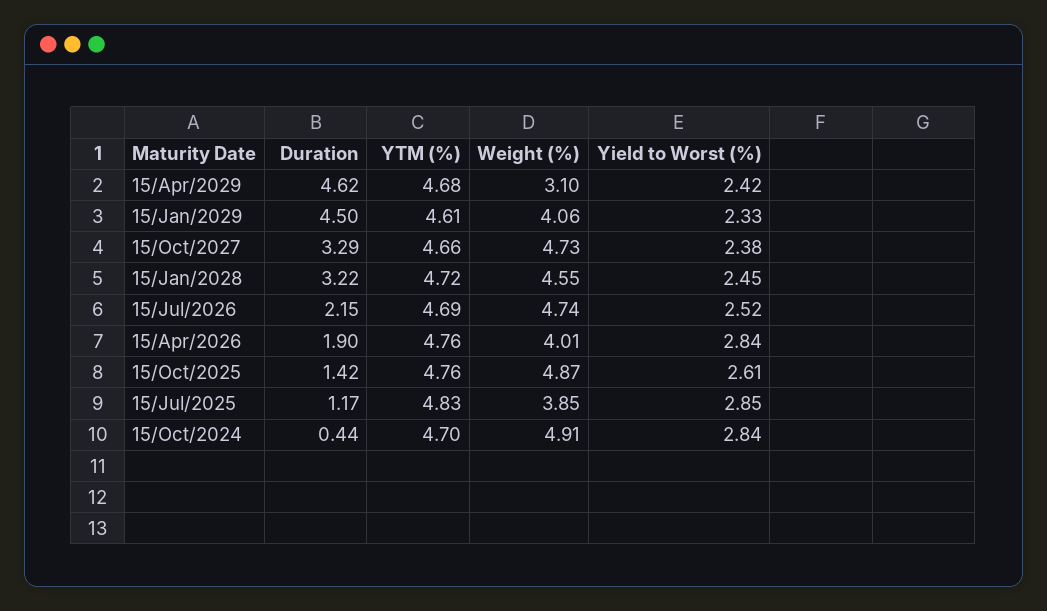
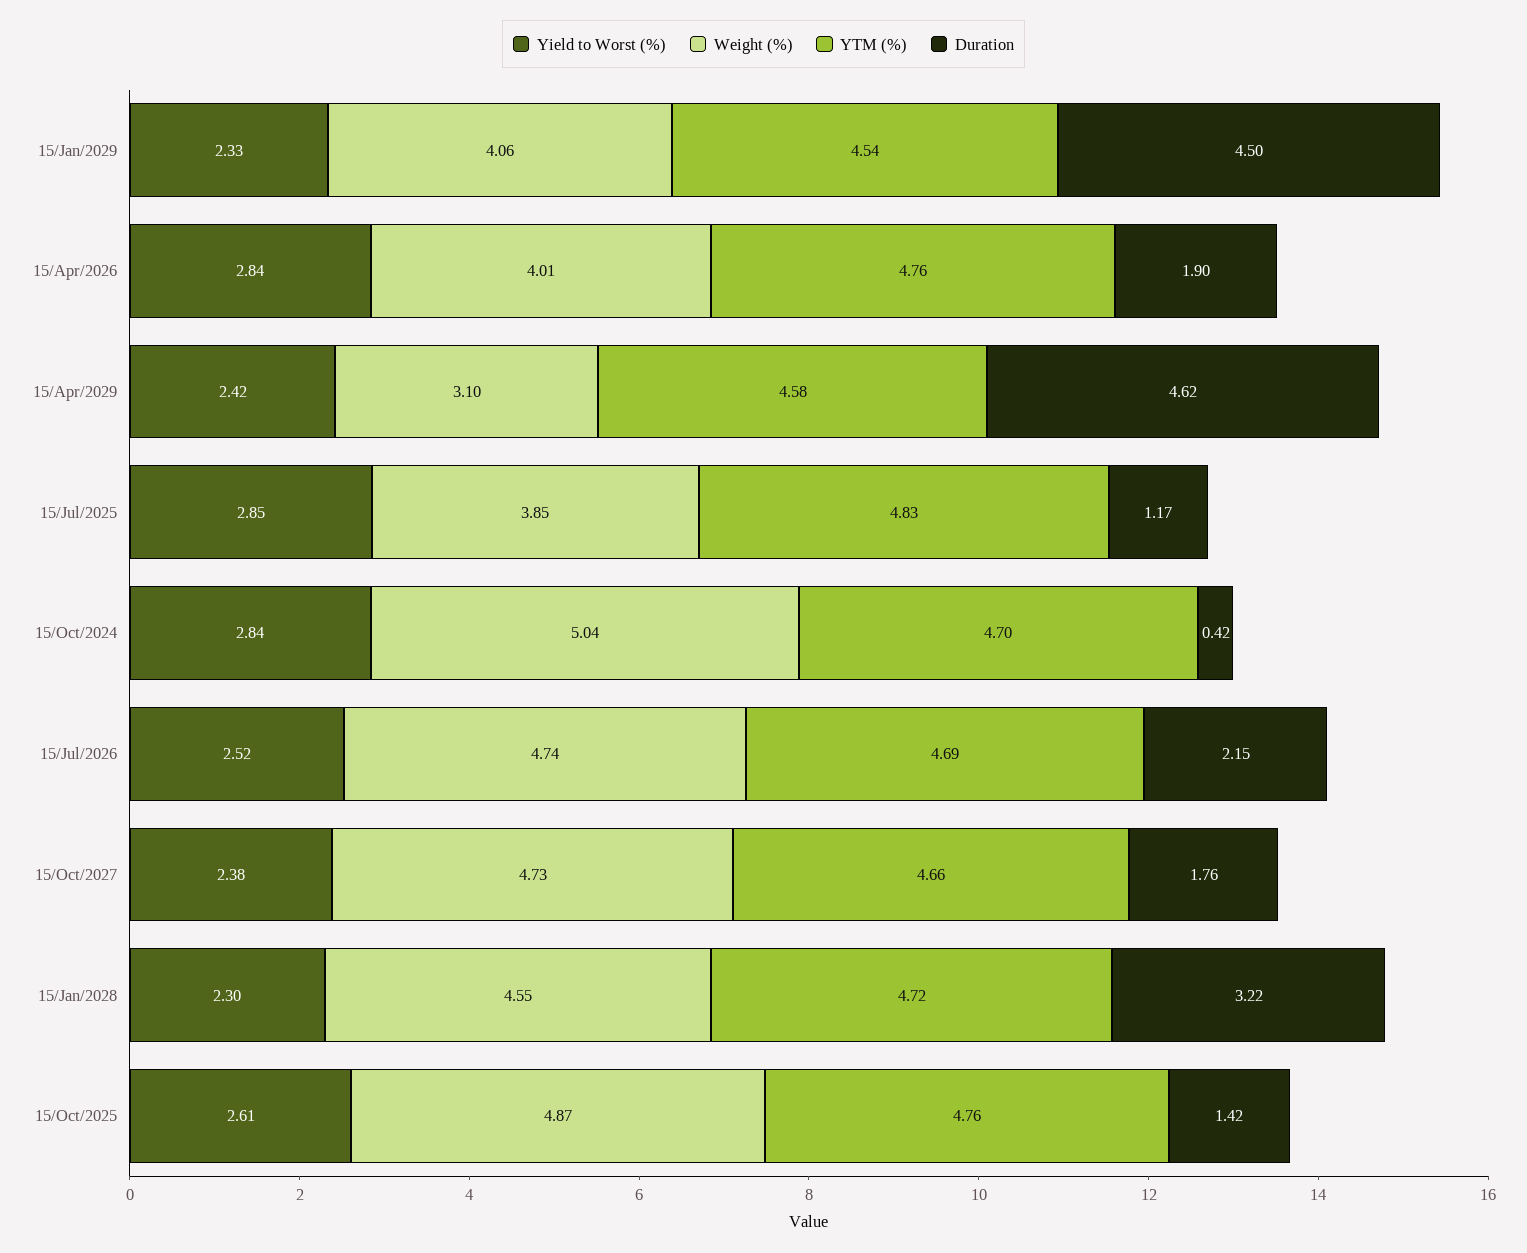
YTM (%), 15/Apr/2029: 4.68 -> 4.58
YTM (%), 15/Jan/2029: 4.61 -> 4.54
Duration, 15/Oct/2027: 3.29 -> 1.76
Yield to Worst (%), 15/Jan/2028: 2.45 -> 2.3
Duration, 15/Oct/2024: 0.44 -> 0.42
Weight (%), 15/Oct/2024: 4.91 -> 5.04

